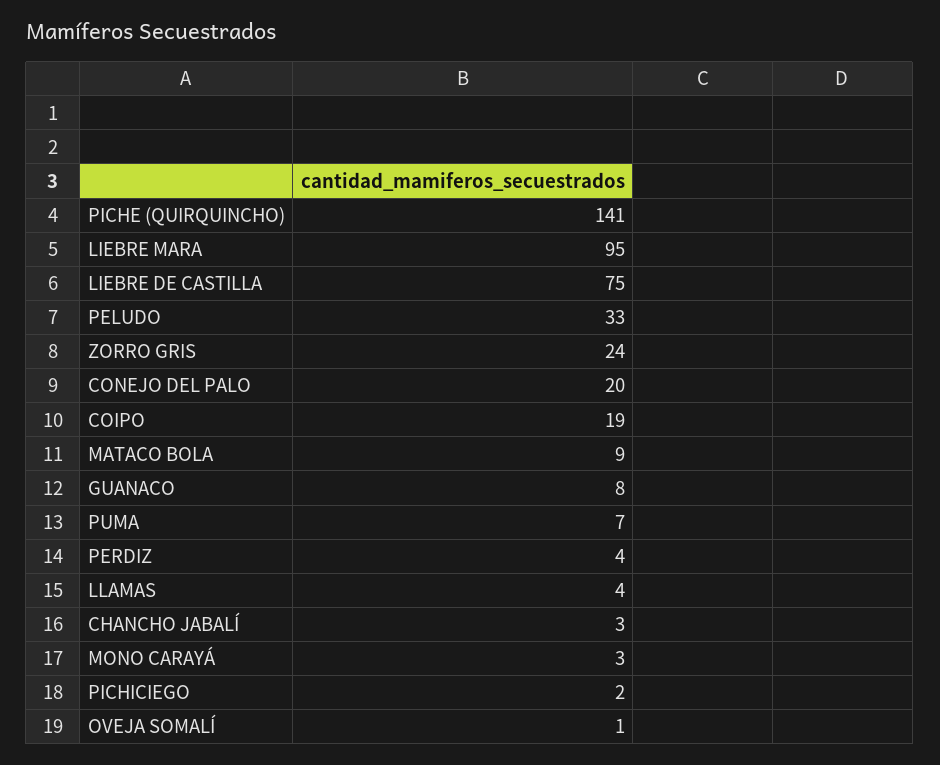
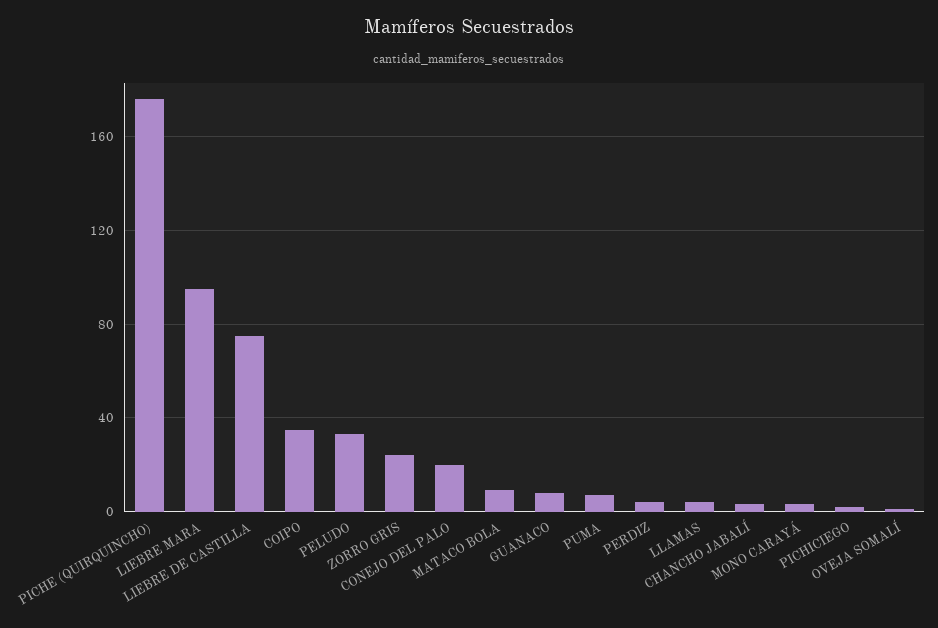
PICHE (QUIRQUINCHO): 141 -> 175
COIPO: 19 -> 35

